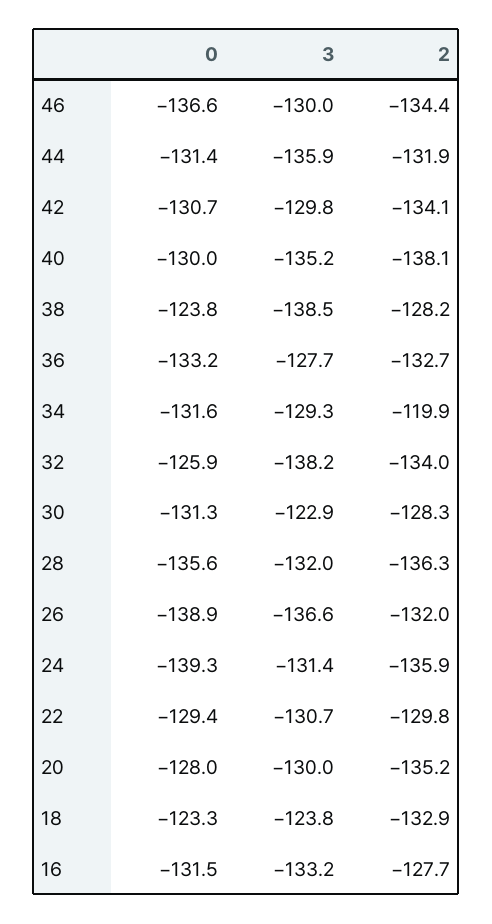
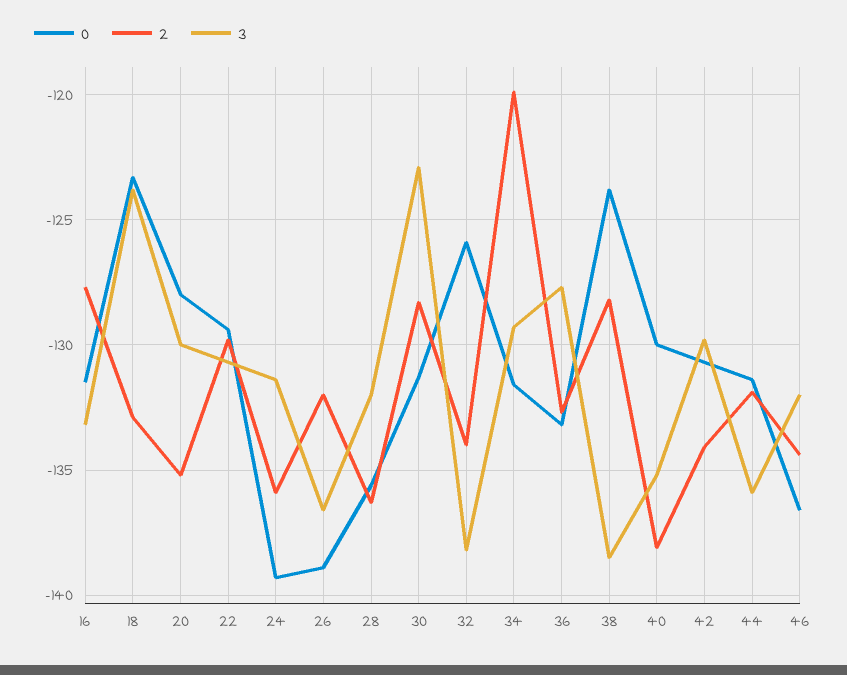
3, 46: -130 -> -132

